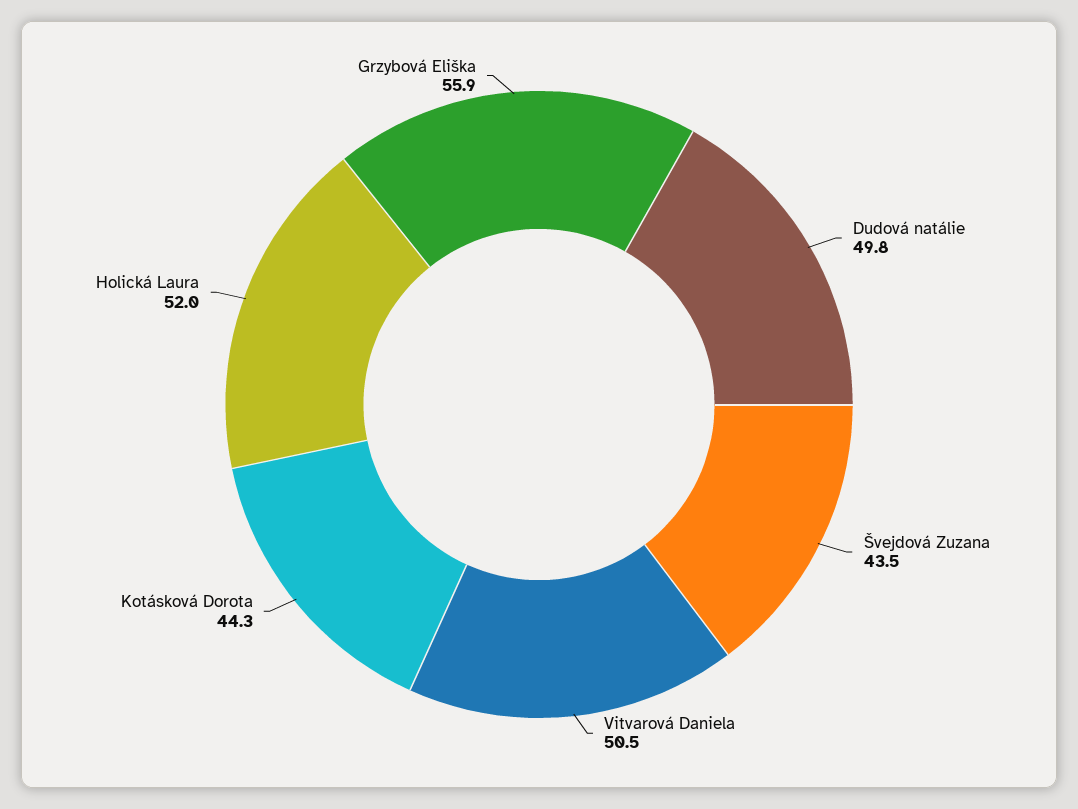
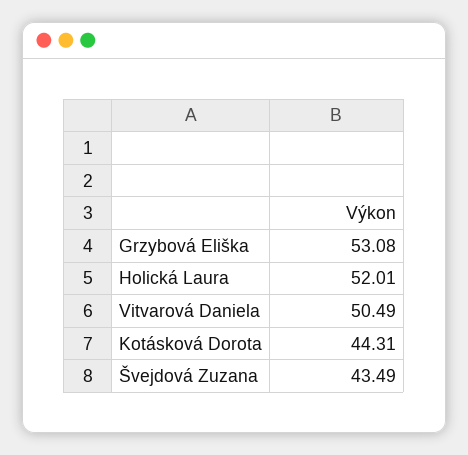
Dudová natálie: 49.8 -> none
Grzybová Eliška: 55.9 -> 53.08

